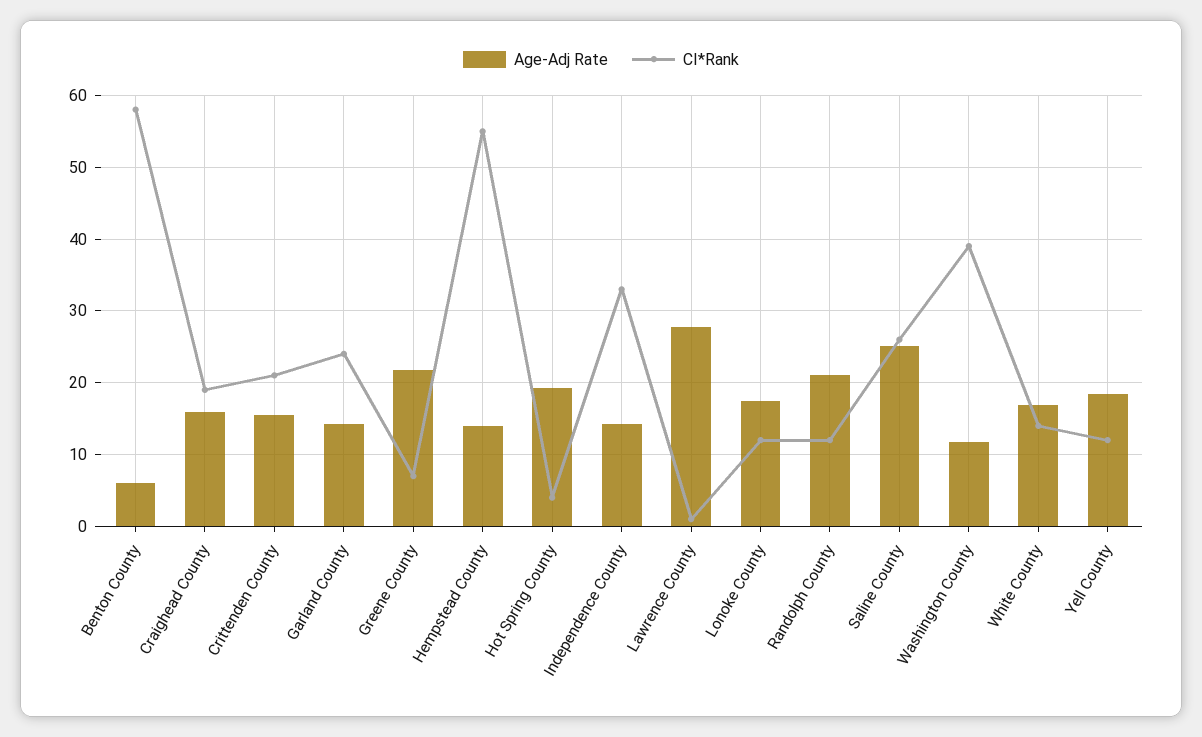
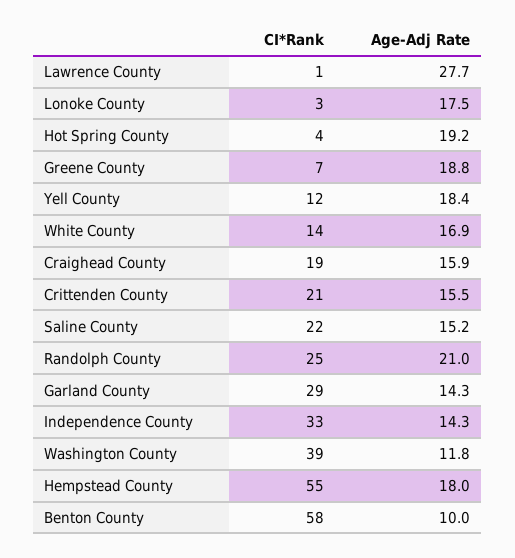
Age-Adj Rate, Benton County: 6 -> 10
CI*Rank, Garland County: 24 -> 29
Age-Adj Rate, Greene County: 22 -> 18.8
Age-Adj Rate, Hempstead County: 14 -> 18
CI*Rank, Lonoke County: 12 -> 3
CI*Rank, Randolph County: 12 -> 25
Age-Adj Rate, Saline County: 25 -> 15.2
CI*Rank, Saline County: 26 -> 22

